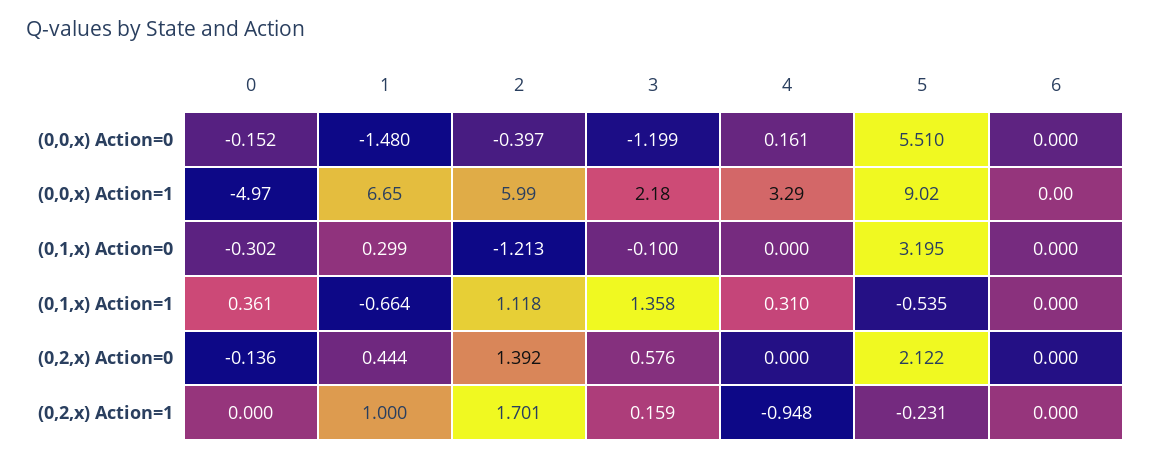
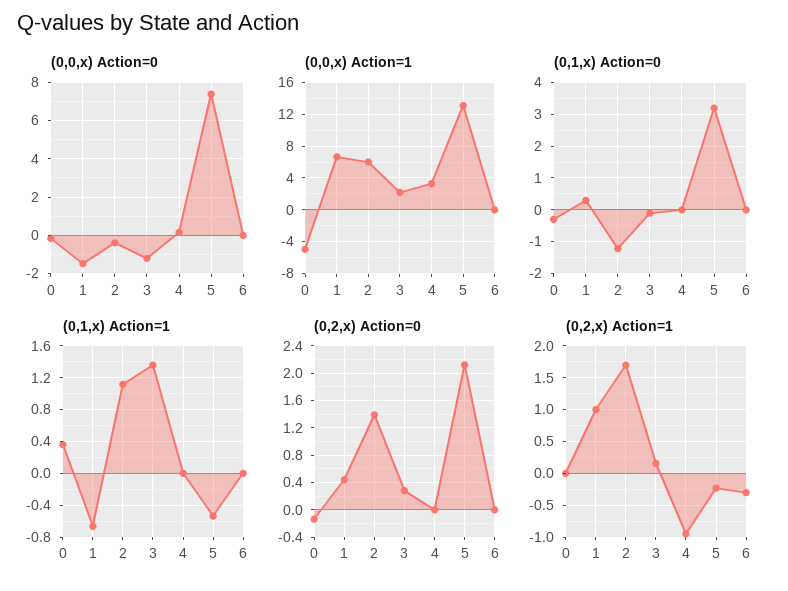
(0,0,x) Action=0, 5: 5.51 -> 7.5
(0,0,x) Action=1, 5: 9.02 -> 13
(0,1,x) Action=1, 4: 0.31 -> 0
(0,2,x) Action=0, 3: 0.576 -> 0.3
(0,2,x) Action=1, 6: 0 -> -0.3

